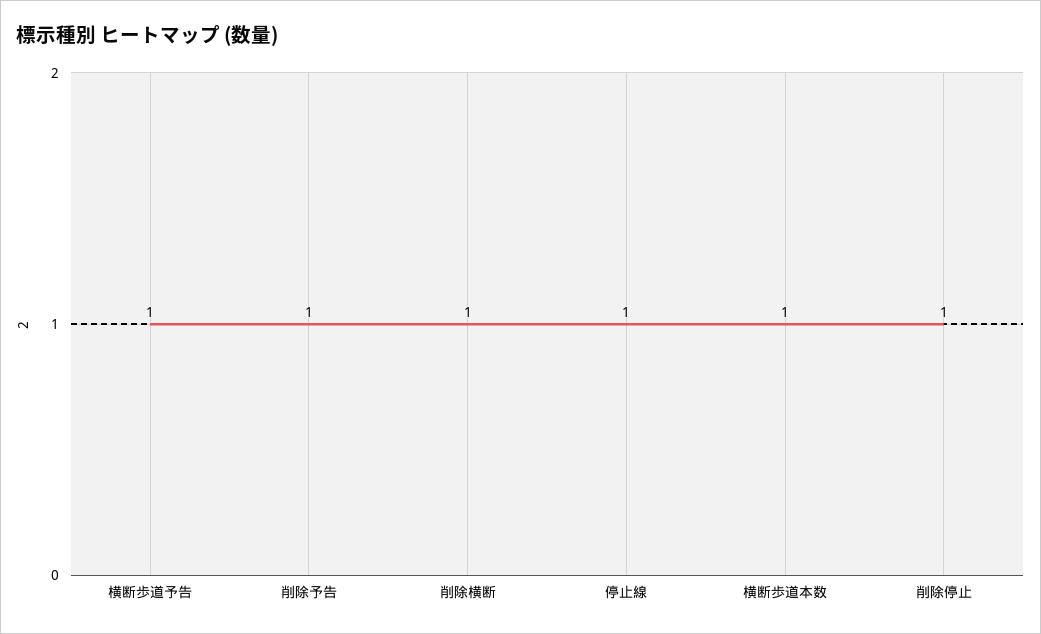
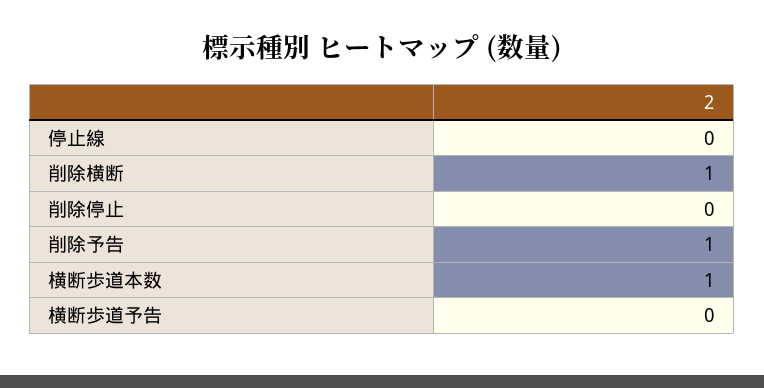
横断歩道予告: 1 -> 0
停止線: 1 -> 0
削除停止: 1 -> 0

